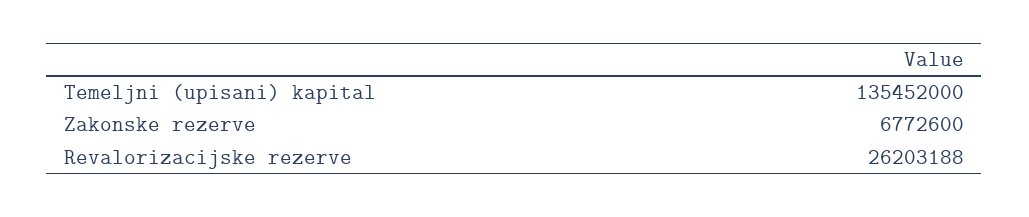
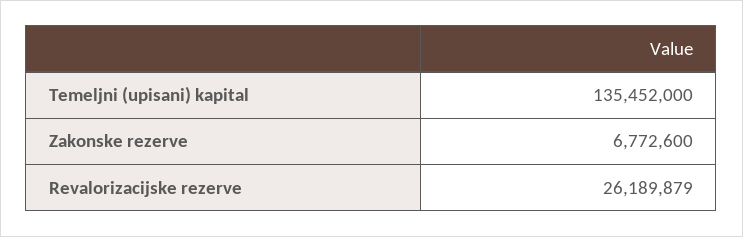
Revalorizacijske rezerve: 26203188 -> 26189879

